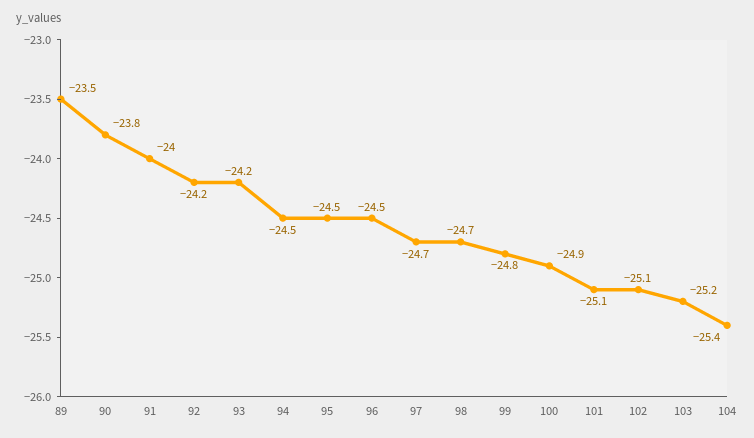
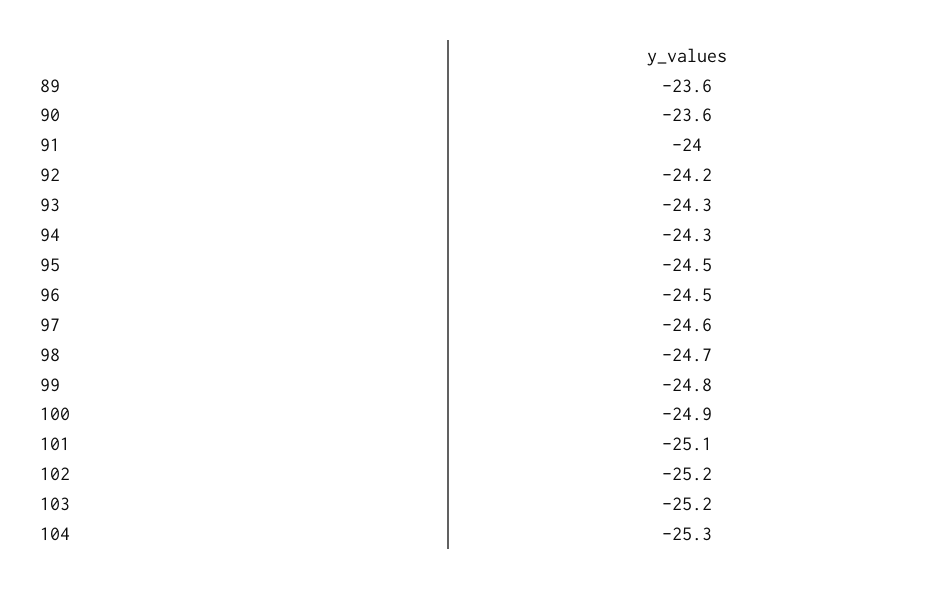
89: -23.5 -> -23.6
90: -23.8 -> -23.6
93: -24.2 -> -24.3
94: -24.5 -> -24.3
97: -24.7 -> -24.6
102: -25.1 -> -25.2
104: -25.4 -> -25.3

